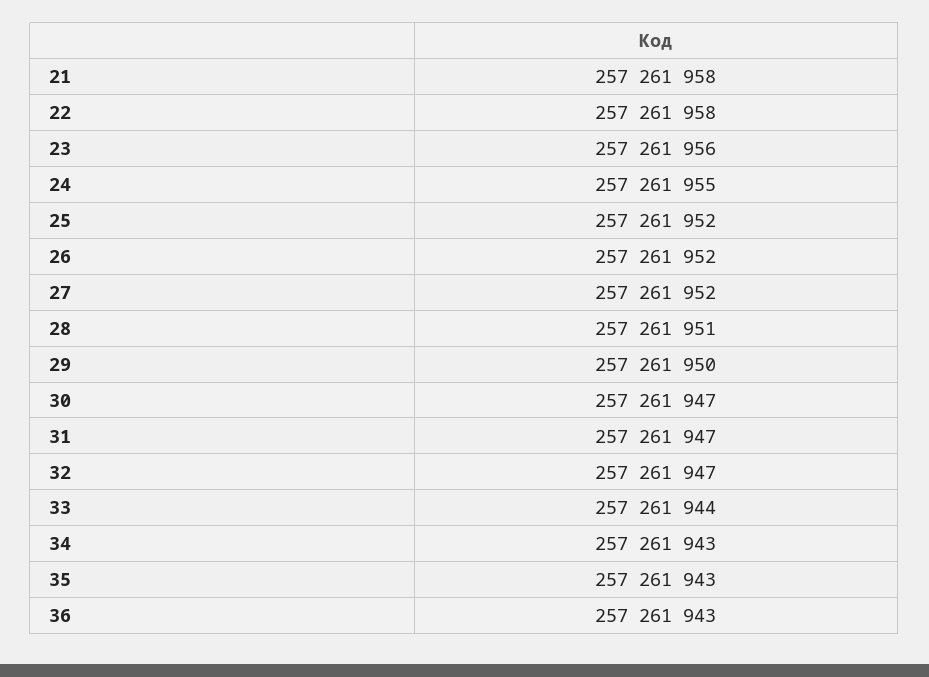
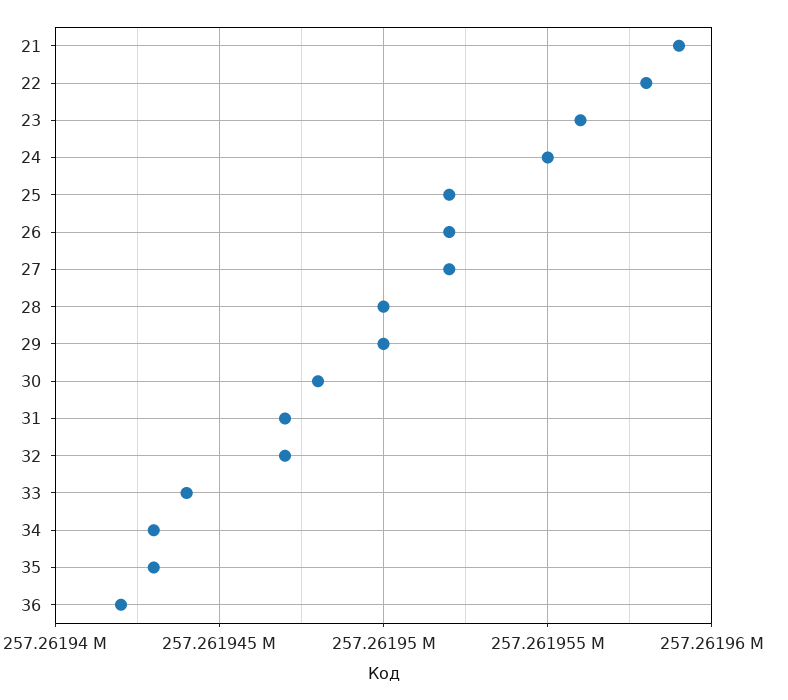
21: 257261958 -> 257261959
28: 257261951 -> 257261950
30: 257261947 -> 257261948
36: 257261943 -> 257261942

